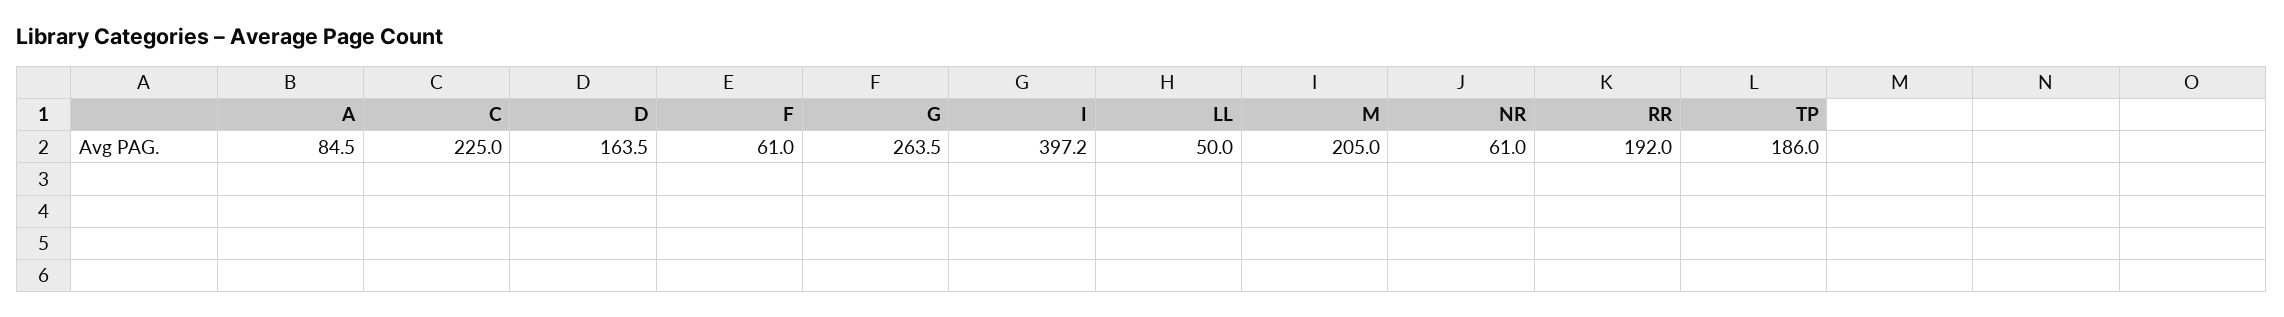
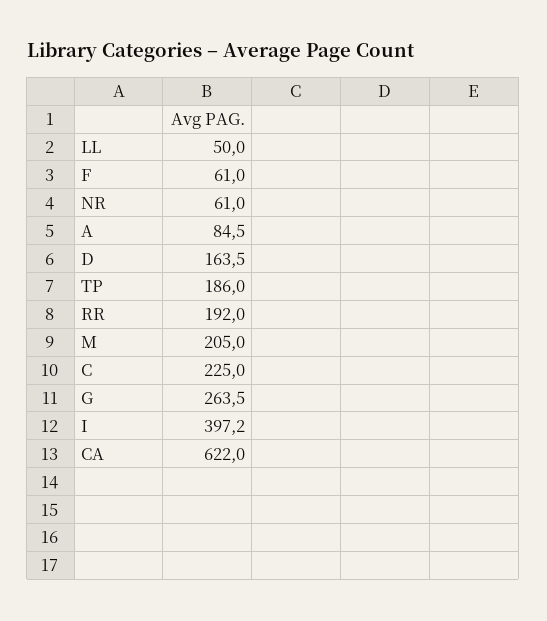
CA: none -> 622

